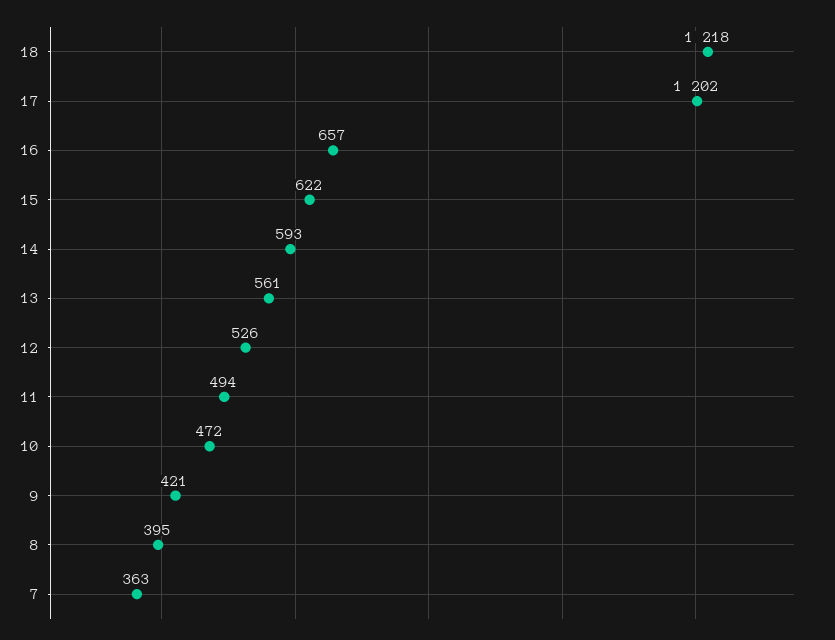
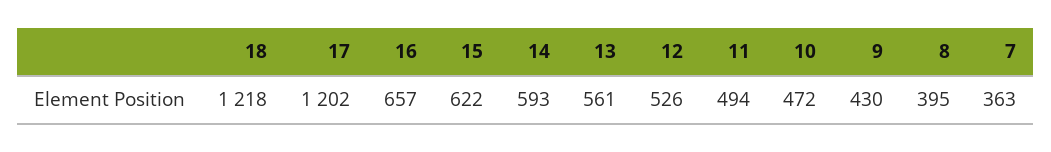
9: 421 -> 430

